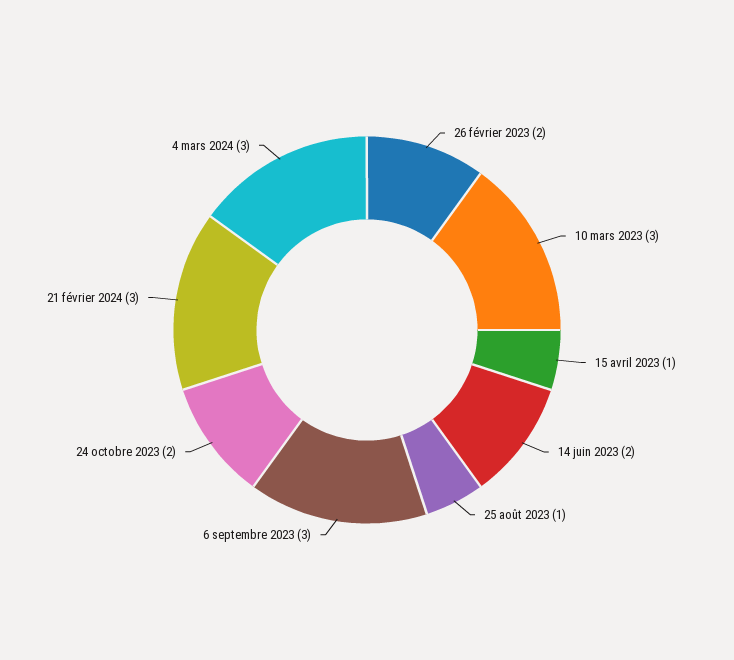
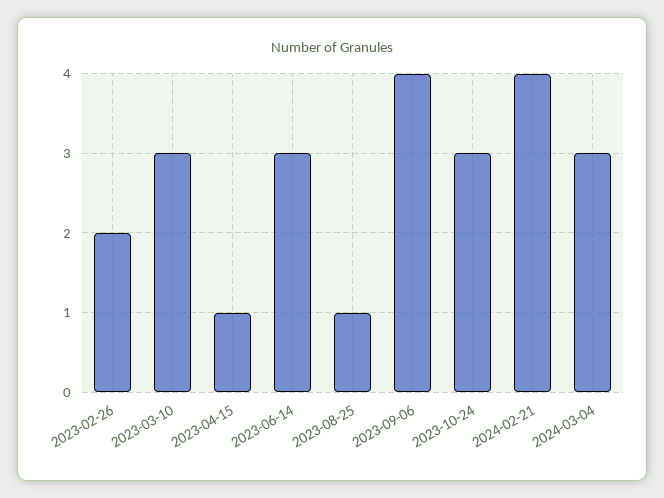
14 juin 2023: 2 -> 3
6 septembre 2023: 3 -> 4
24 octobre 2023: 2 -> 3
21 février 2024: 3 -> 4

